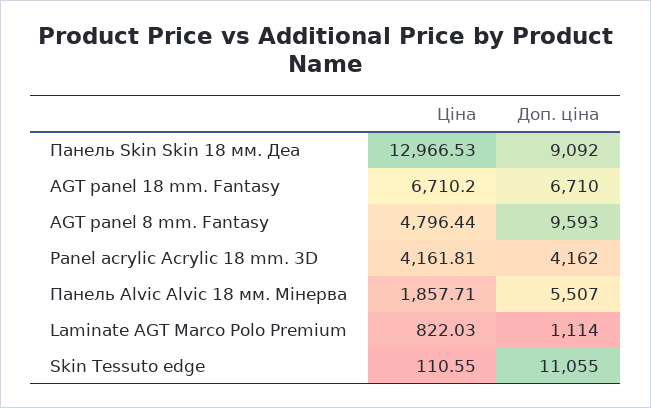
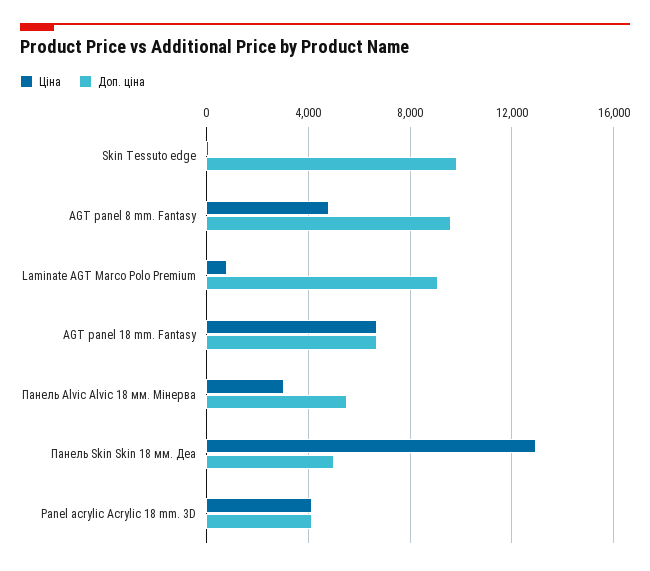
Доп. ціна, Панель Skin Skin 18 мм. Деа: 9092 -> 5000
Ціна, Панель Alvic Alvic 18 мм. Мінерва: 1857.71 -> 3000
Доп. ціна, Laminate AGT Marco Polo Premium: 1114 -> 9000
Доп. ціна, Skin Tessuto edge: 11055 -> 10000

